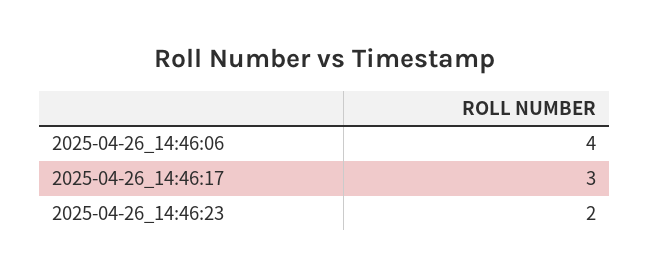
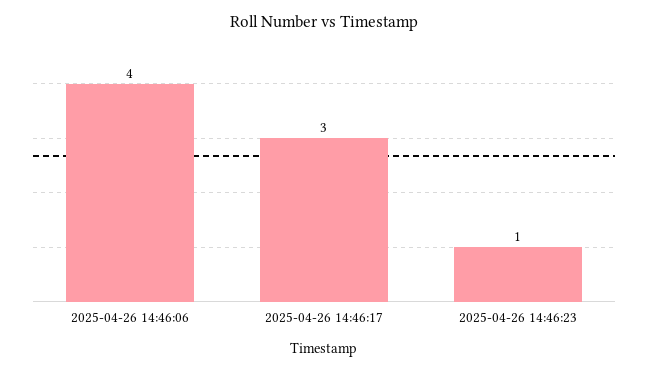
2025-04-26_14:46:23: 2 -> 1

